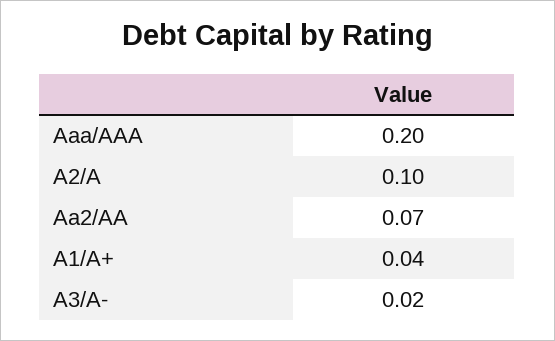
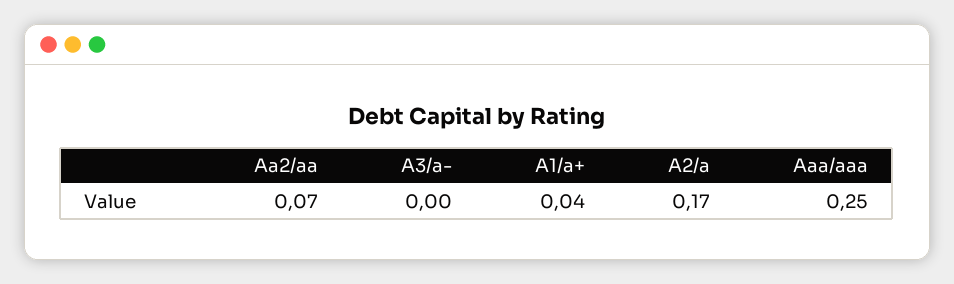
Aaa/AAA: 0.2 -> 0.25
A2/A: 0.1 -> 0.17
A3/A-: 0.02 -> 0

